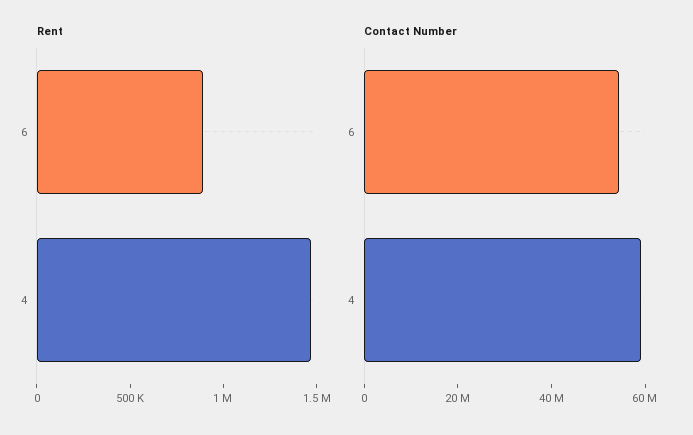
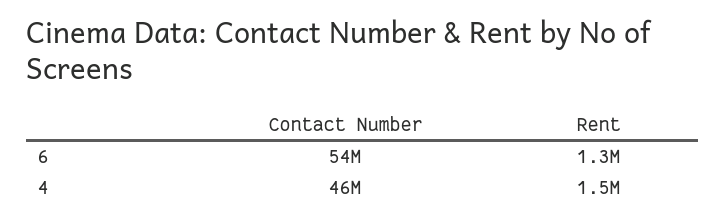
Rent, 6: 900000 -> 1300000
Contact Number, 4: 60000000 -> 46000000

